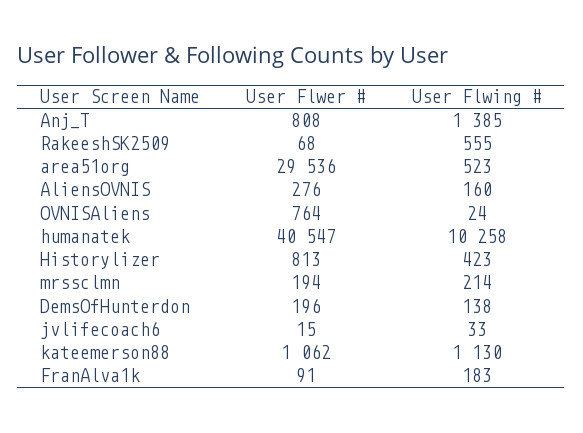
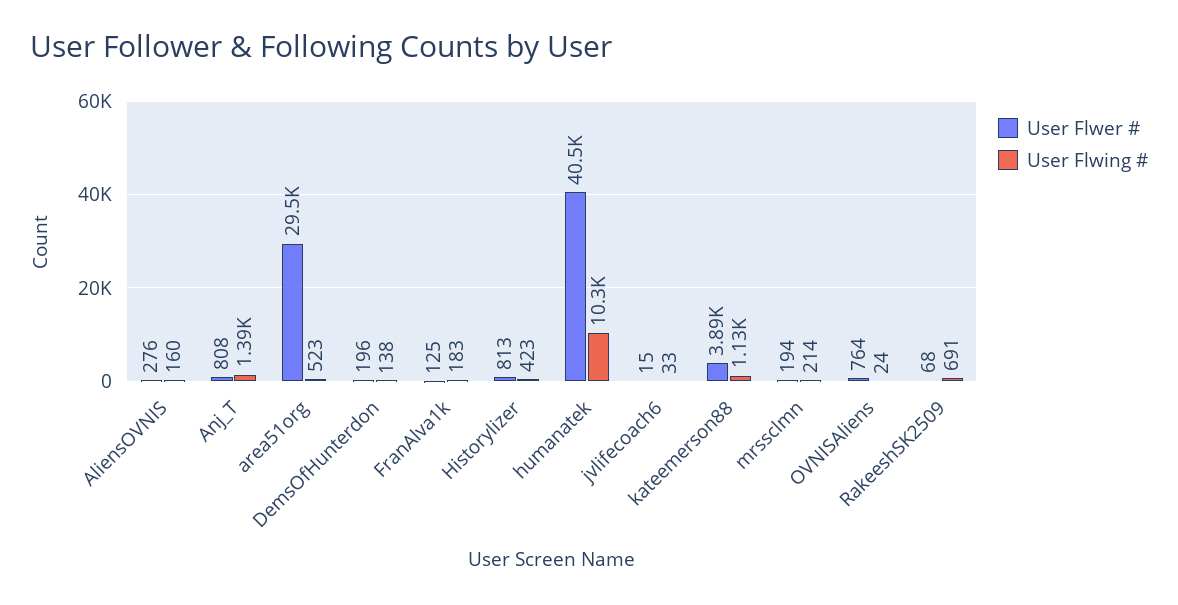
User Flwing #, RakeeshSK2509: 555 -> 691
User Flwer #, kateemerson88: 1062 -> 3890
User Flwer #, FranAlva1k: 91 -> 125

